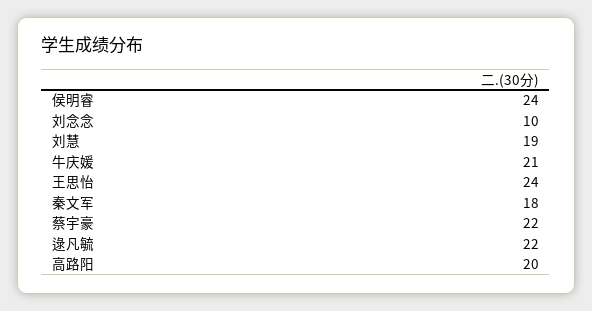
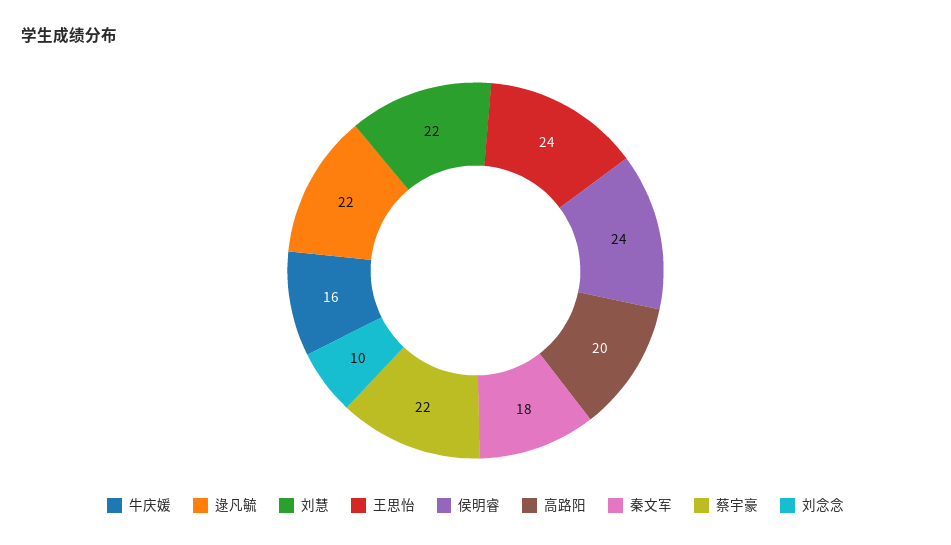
刘慧: 19 -> 22
牛庆媛: 21 -> 16

